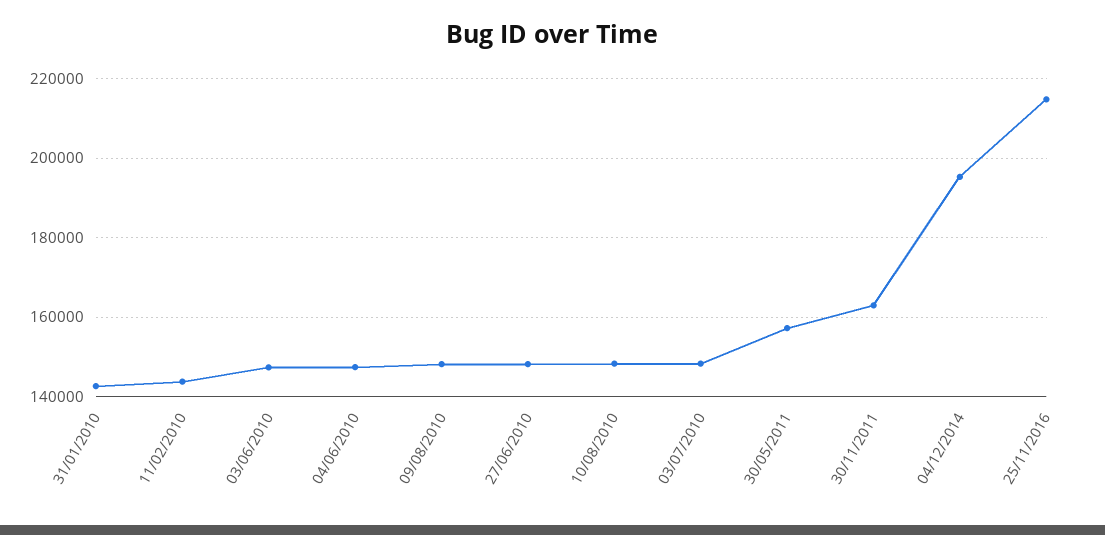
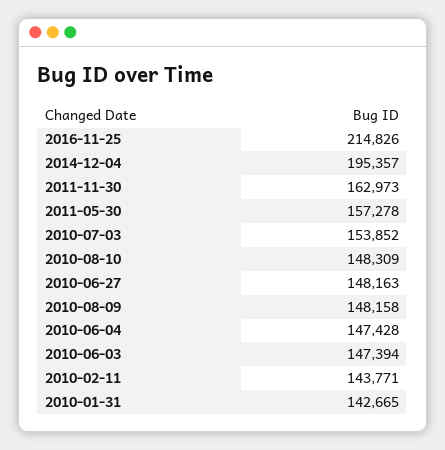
03/07/2010: 148000 -> 153852

